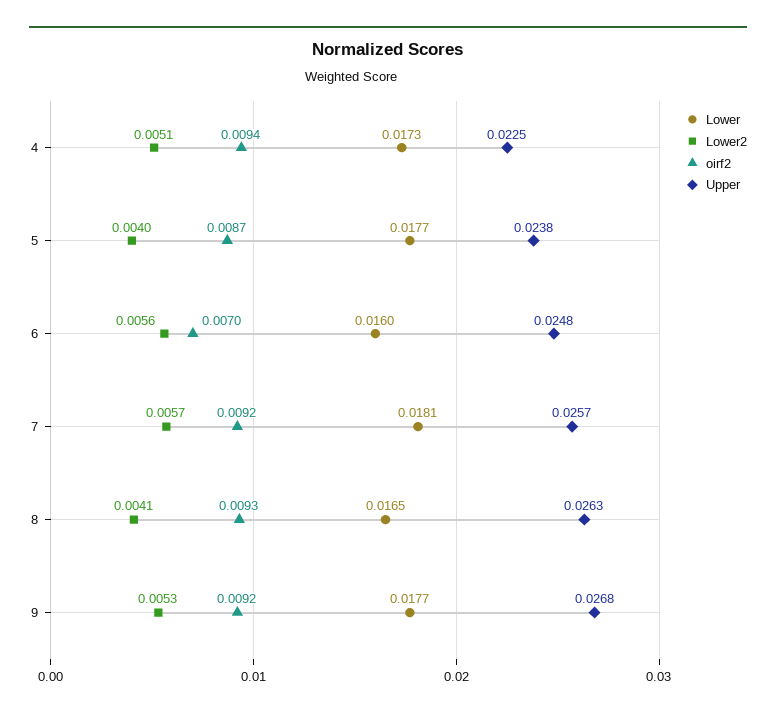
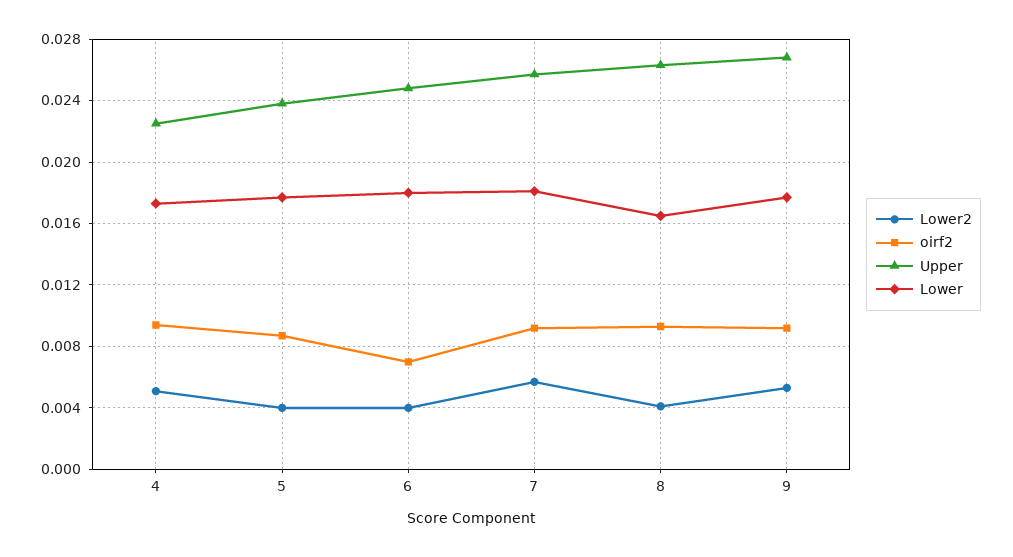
Lower, 6: 0.016 -> 0.018
Lower2, 6: 0.0056 -> 0.004

